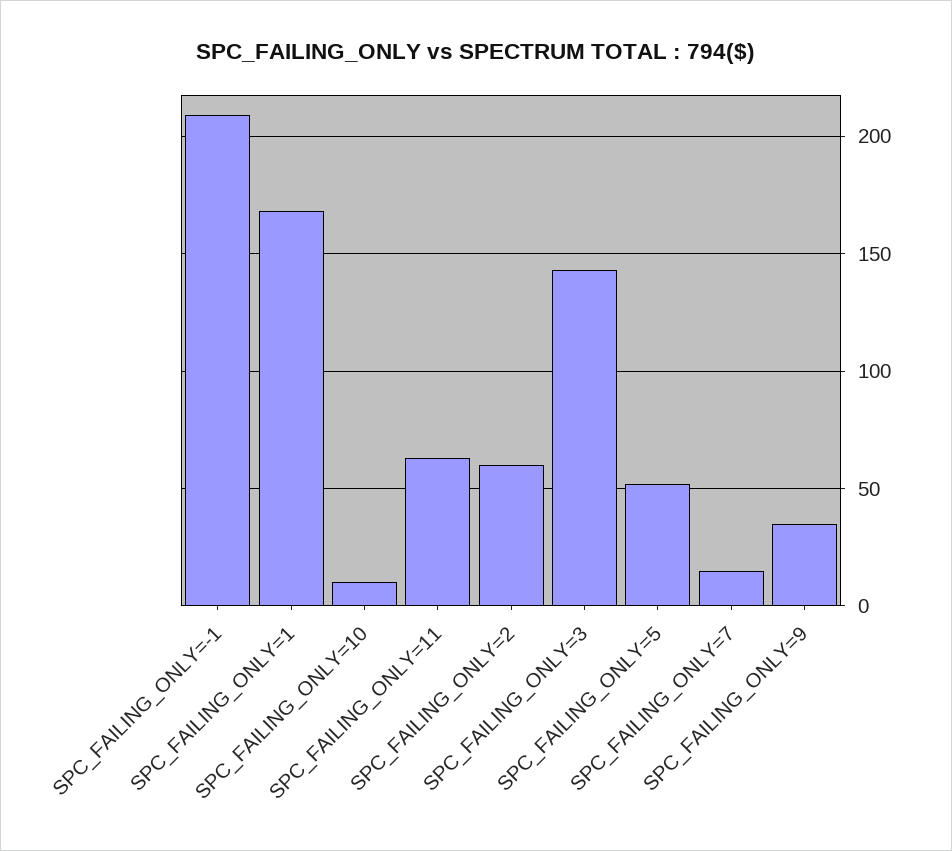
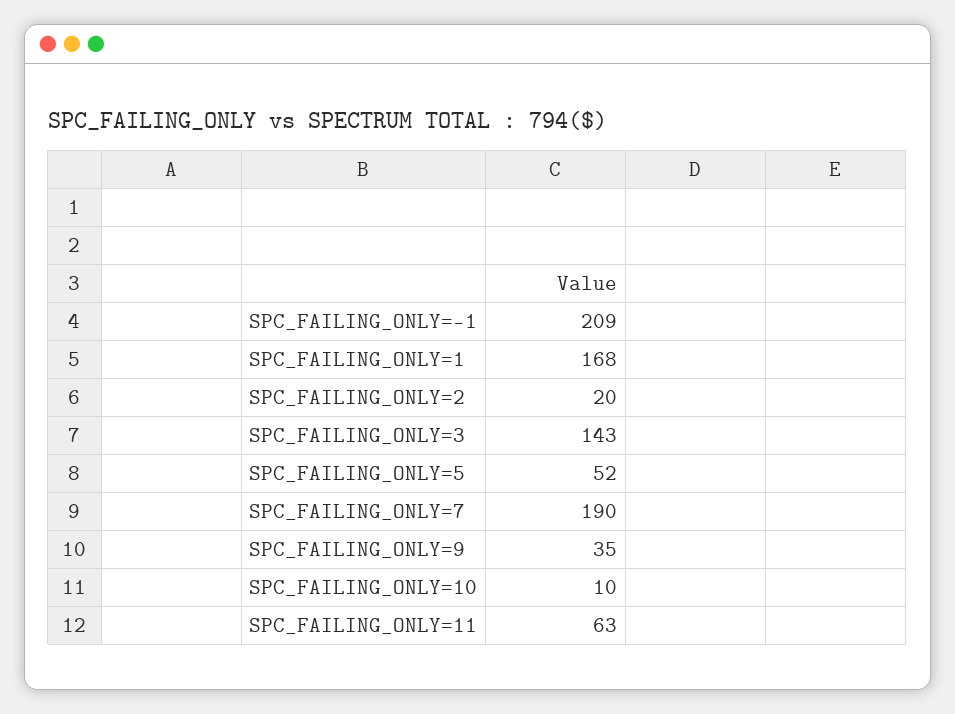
SPC_FAILING_ONLY=2: 60 -> 20
SPC_FAILING_ONLY=7: 15 -> 190

